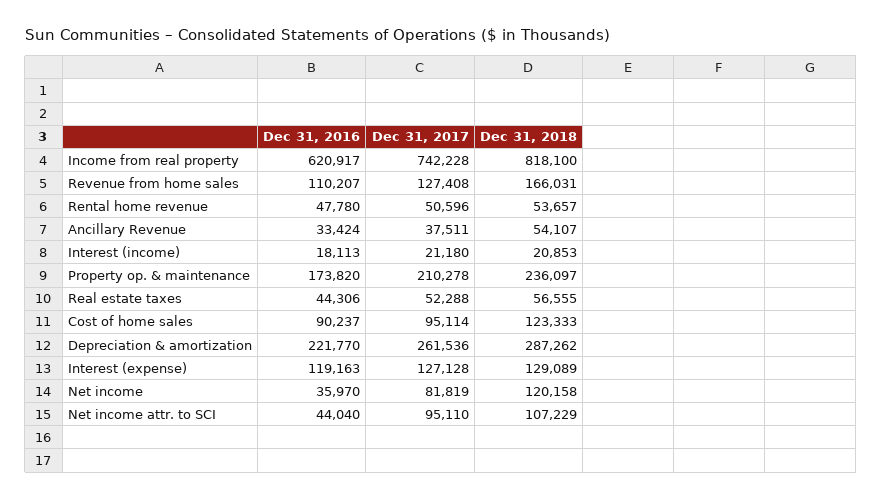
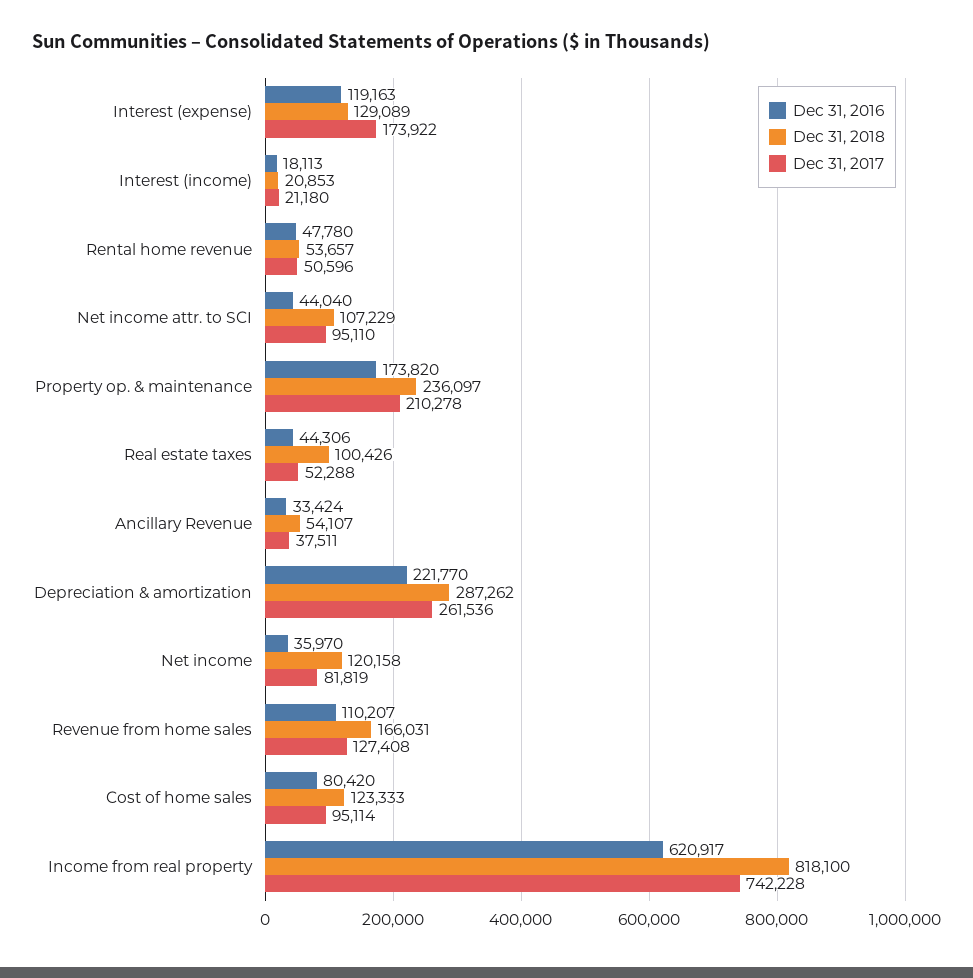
Dec 31, 2018, Real estate taxes: 56555 -> 100426
Dec 31, 2016, Cost of home sales: 90237 -> 80420
Dec 31, 2017, Interest (expense): 127128 -> 173922

